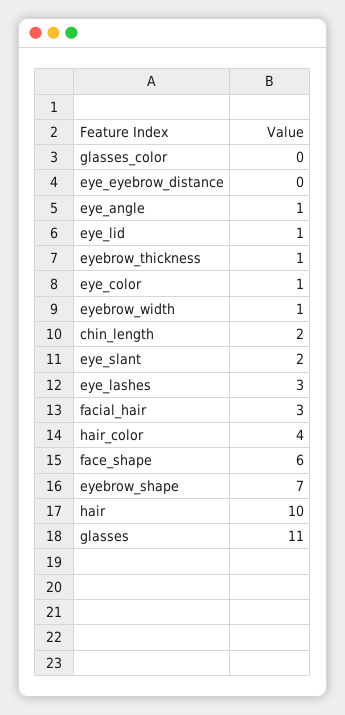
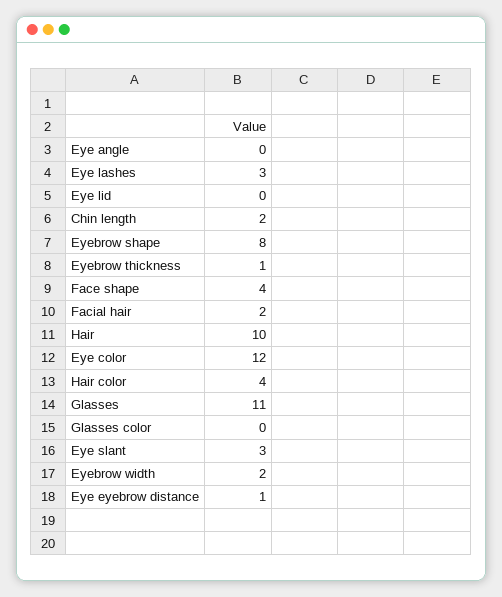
eye_eyebrow_distance: 0 -> 1
eye_angle: 1 -> 0
eye_lid: 1 -> 0
eye_color: 1 -> 12
eyebrow_width: 1 -> 2
eye_slant: 2 -> 3
facial_hair: 3 -> 2
face_shape: 6 -> 4
eyebrow_shape: 7 -> 8

